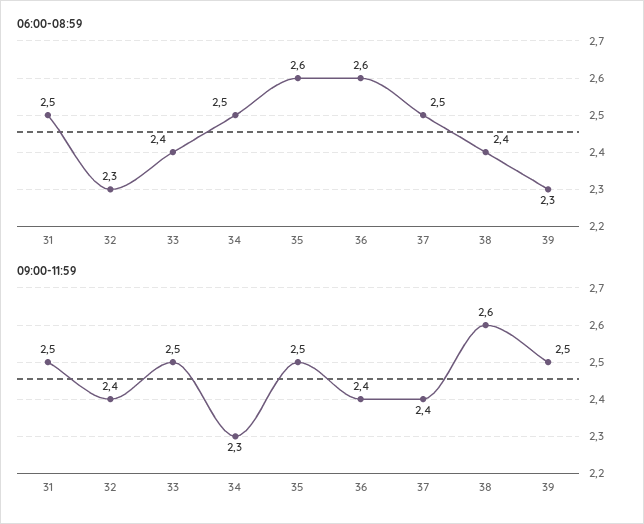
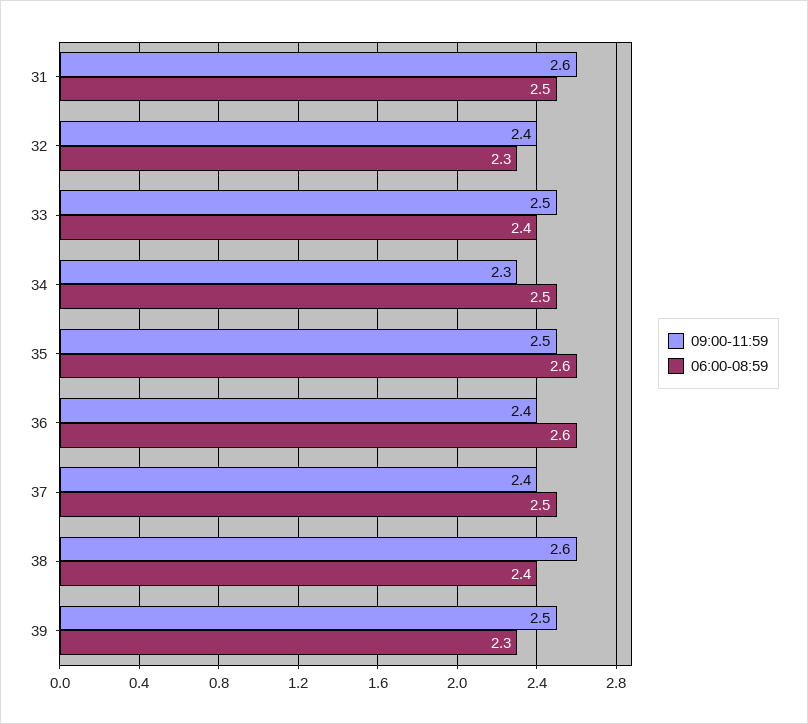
09:00-11:59, 31: 2.5 -> 2.6

